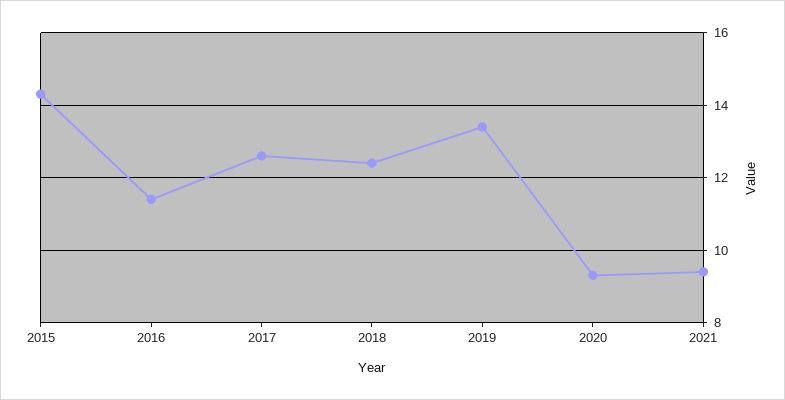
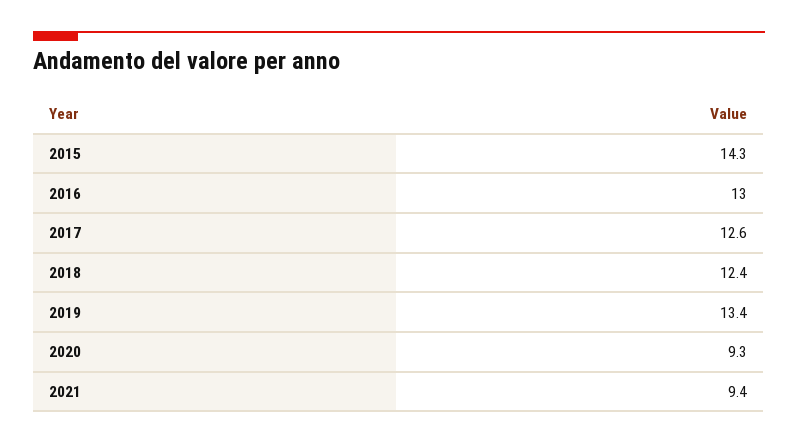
2016: 11.5 -> 13

